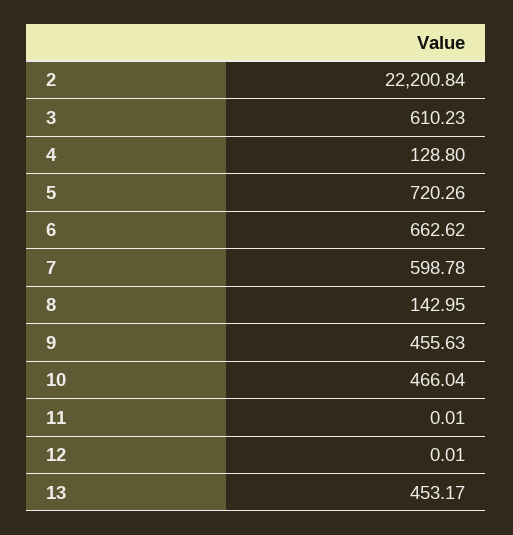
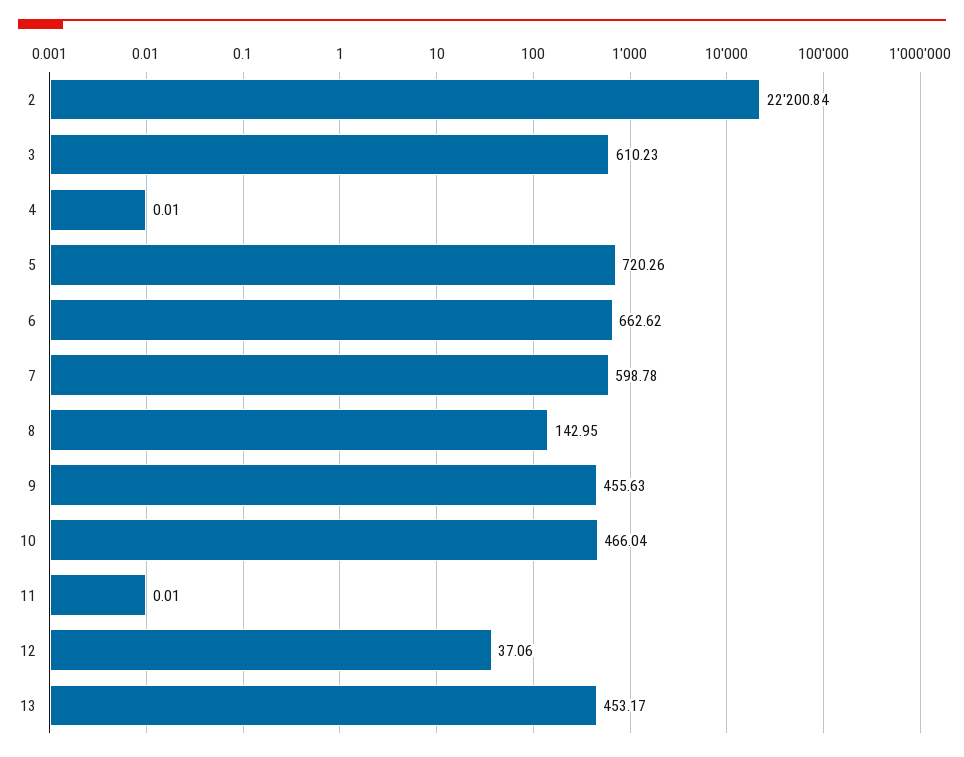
4: 128.8 -> 0.01
12: 0.01 -> 37.06

